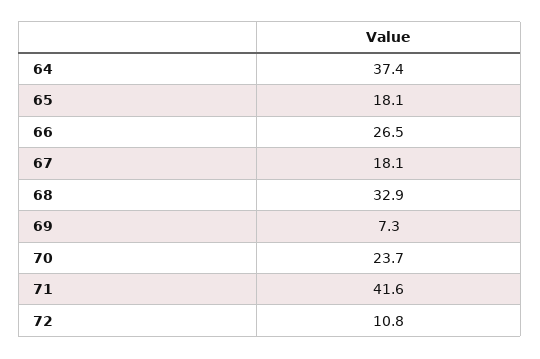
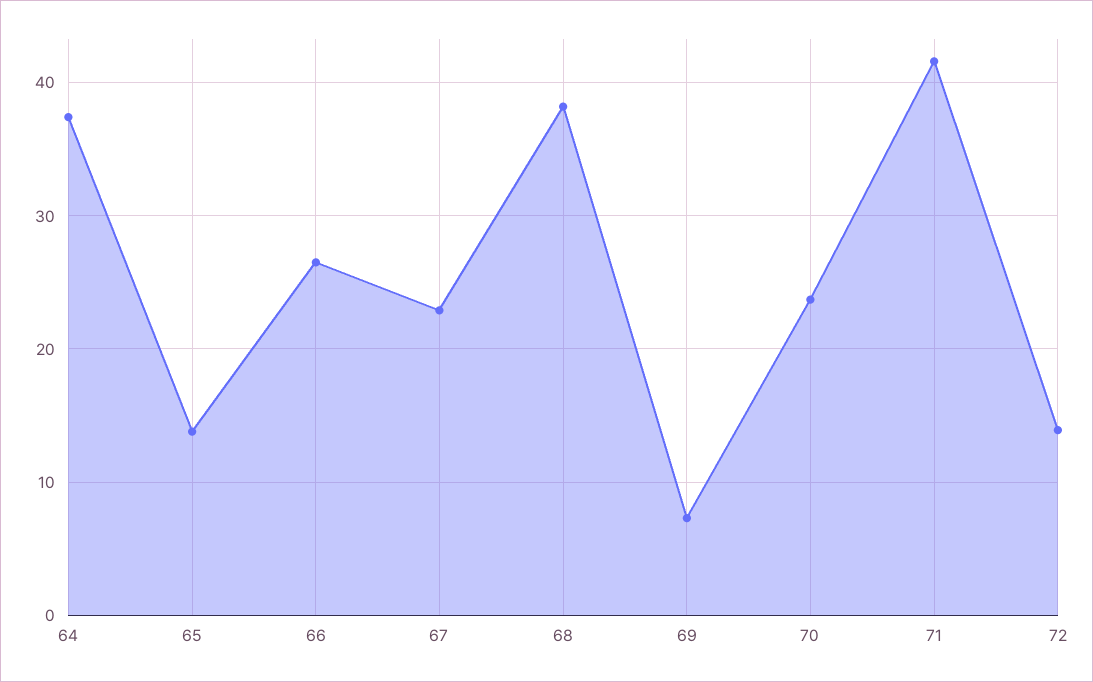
65: 18.1 -> 14
67: 18.1 -> 23
68: 32.9 -> 38
72: 10.8 -> 14

